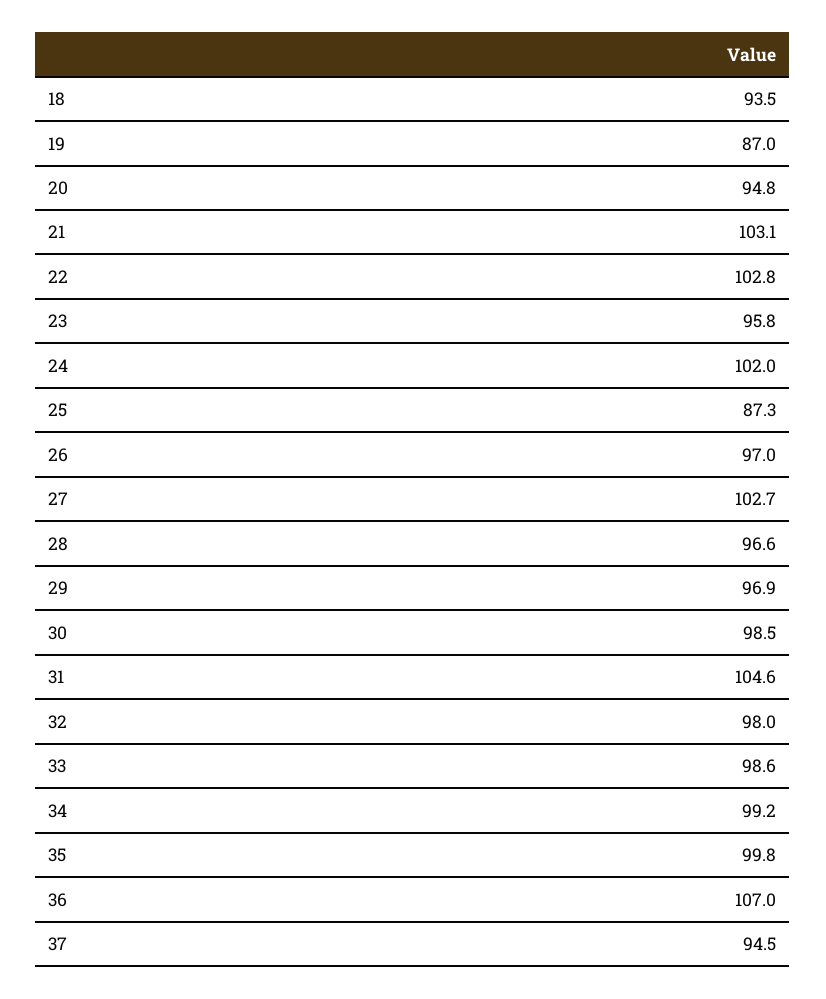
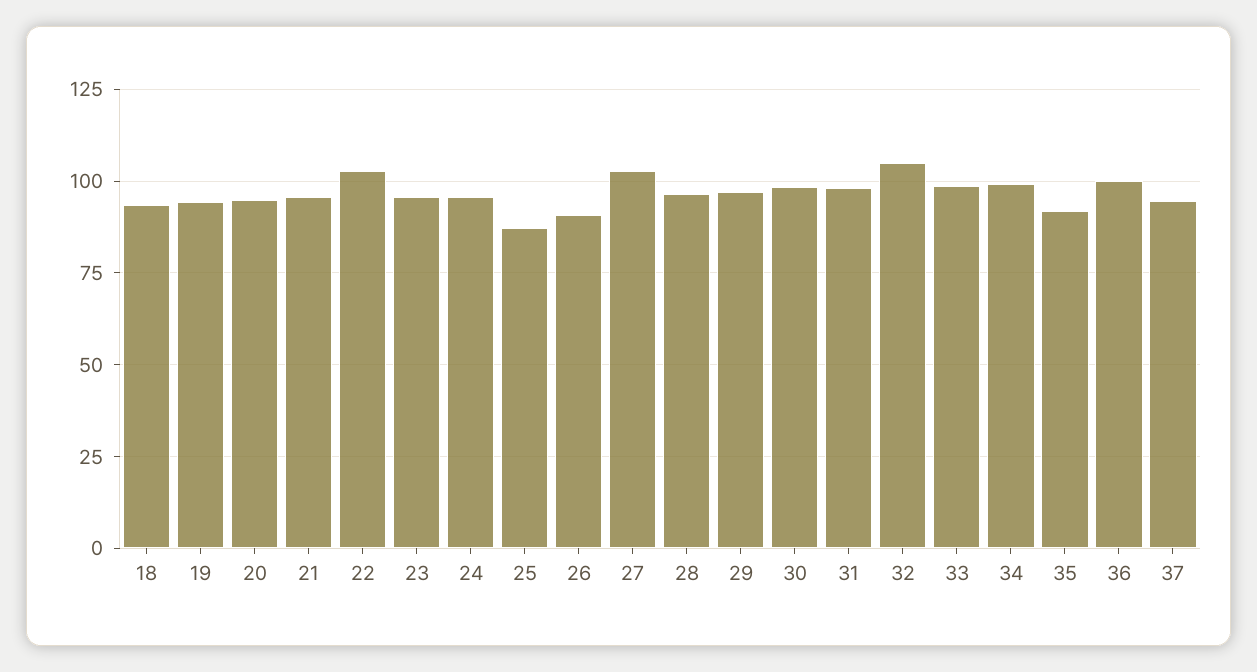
19: 87 -> 95
21: 103.1 -> 95
24: 102 -> 95
26: 97 -> 90
31: 104.6 -> 97.5
32: 98 -> 105
35: 99.8 -> 92.5
36: 107 -> 100

